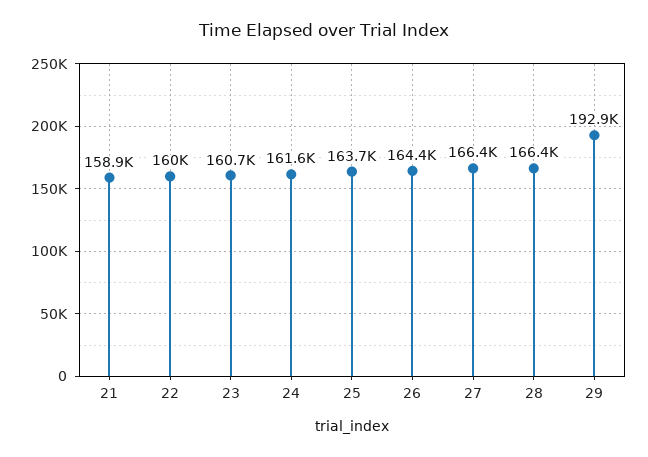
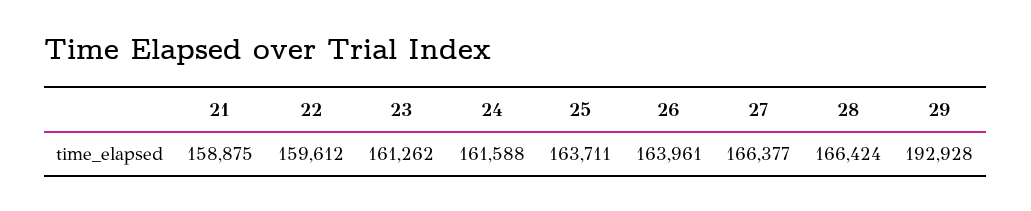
22: 160000 -> 159612
23: 160700 -> 161262
26: 164400 -> 163961

